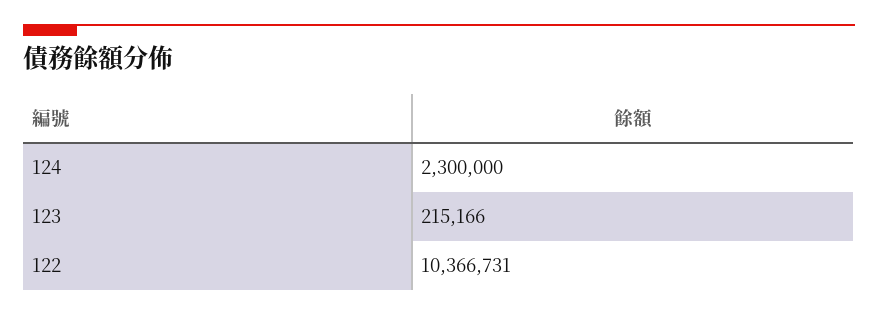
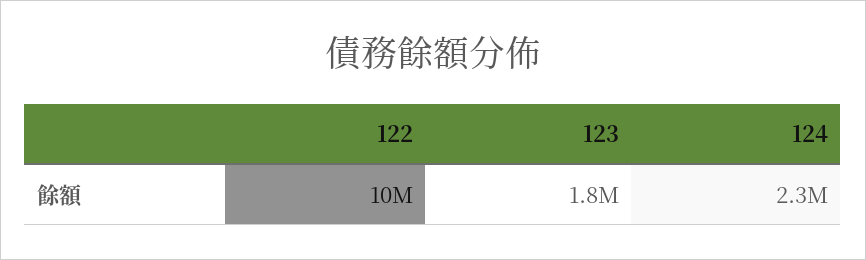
123: 215166 -> 1800000

